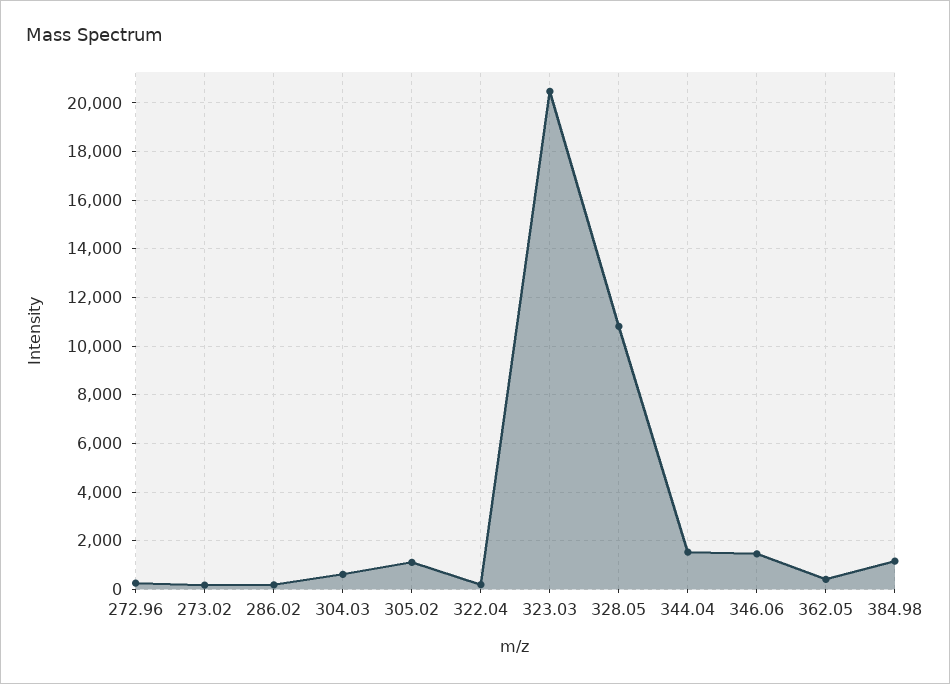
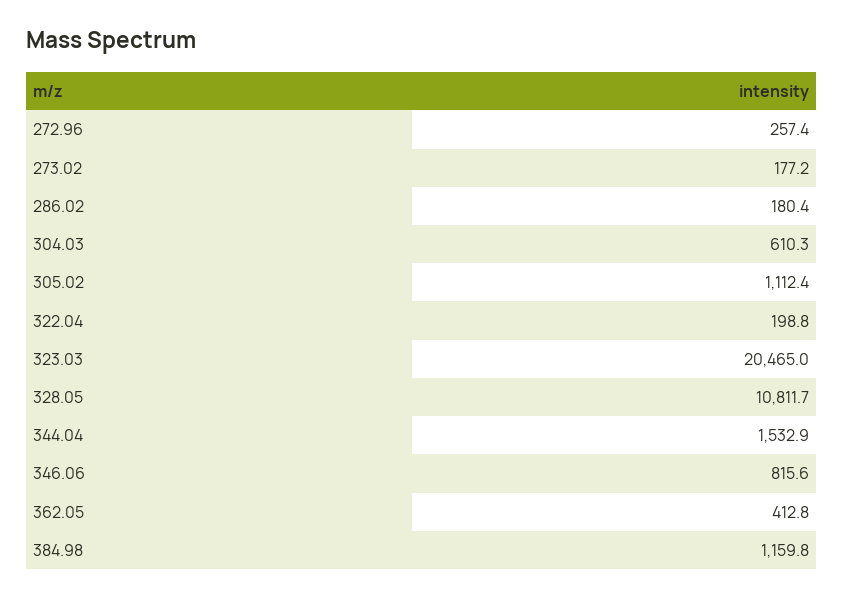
346.06: 1500 -> 815.6

